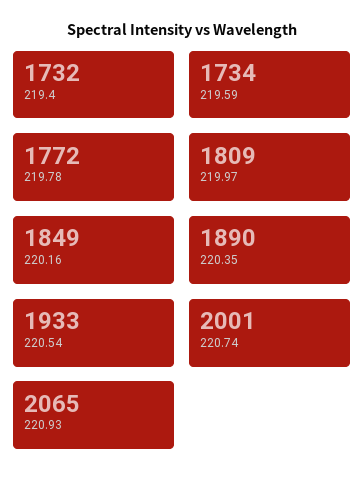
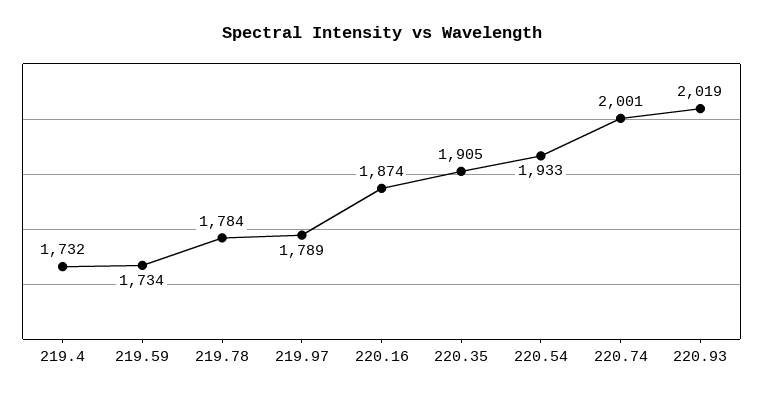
219.78: 1772 -> 1784
219.97: 1809 -> 1789
220.16: 1849 -> 1874
220.35: 1890 -> 1905
220.93: 2065 -> 2019

